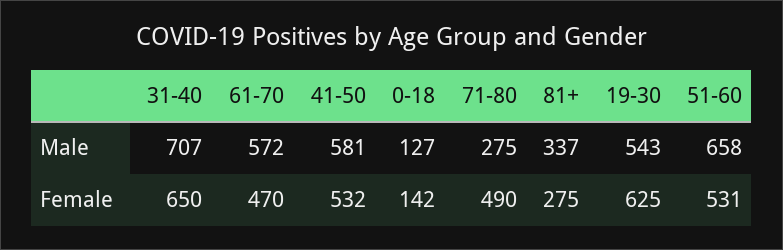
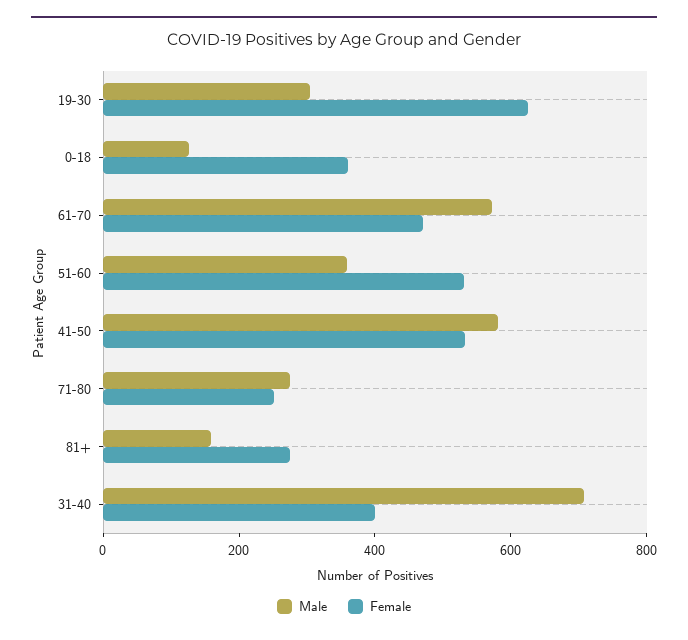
Male, 81+: 337 -> 150
Male, 19-30: 543 -> 300
Male, 51-60: 658 -> 350
Female, 31-40: 650 -> 400
Female, 0-18: 142 -> 350
Female, 71-80: 490 -> 250

